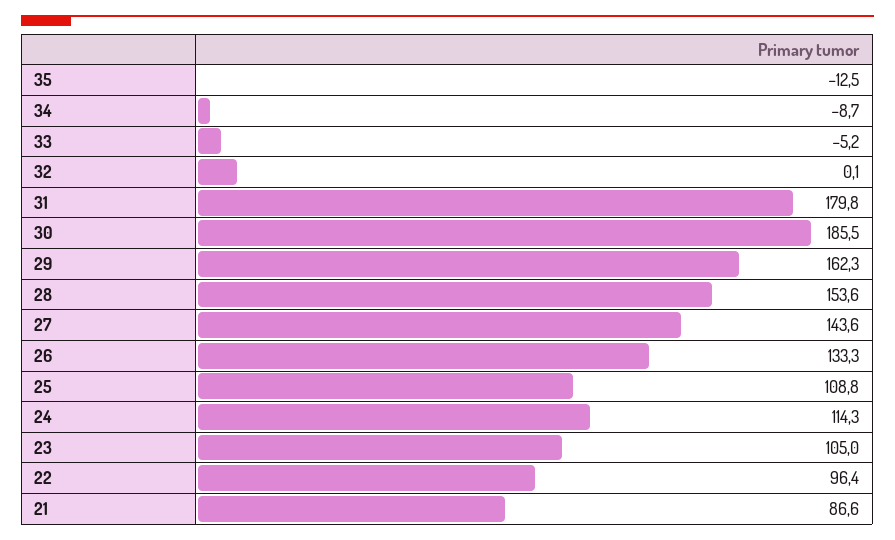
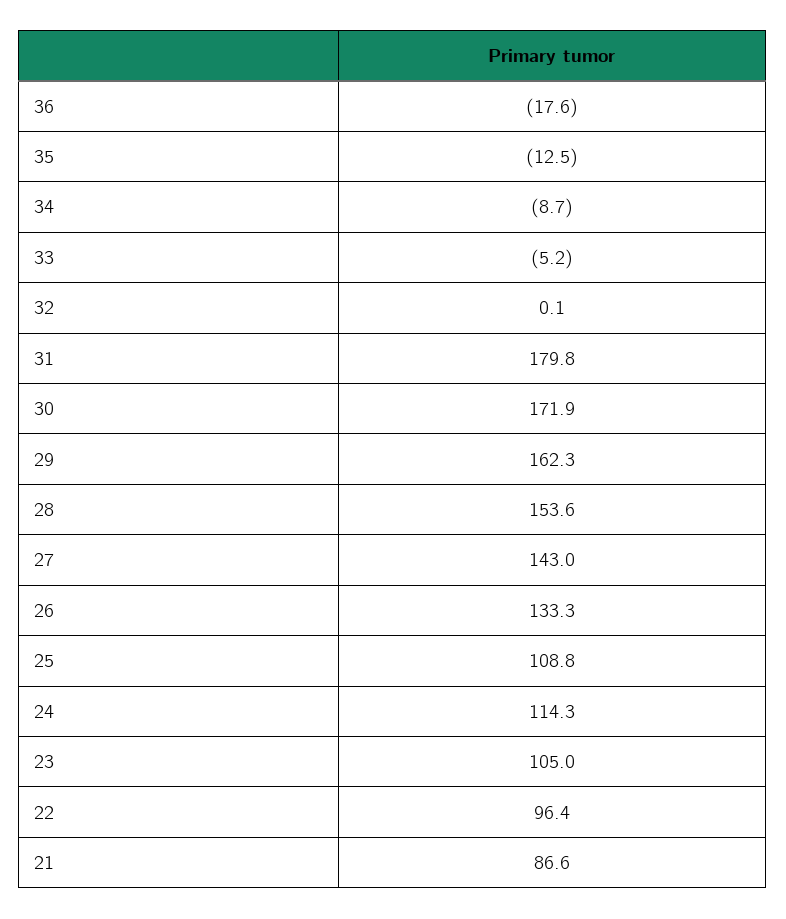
30: 185.5 -> 171.9
27: 143.6 -> 143
36: none -> -17.6

